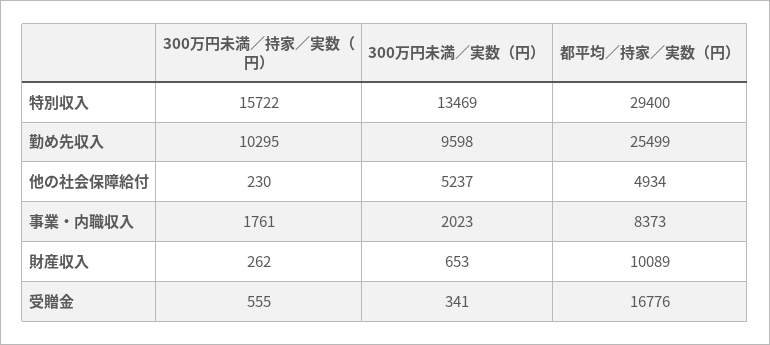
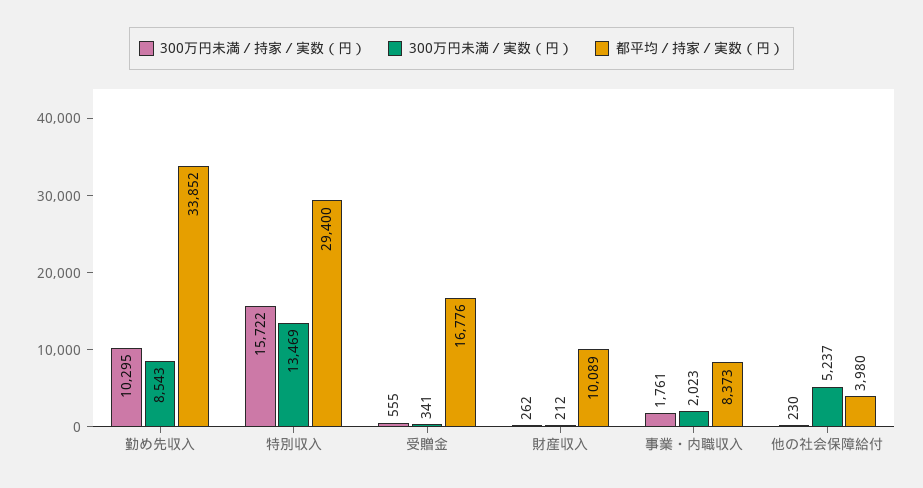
300万円未満／実数（円）, 勤め先収入: 9598 -> 8543
都平均／持家／実数（円）, 勤め先収入: 25499 -> 33852
都平均／持家／実数（円）, 他の社会保障給付: 4934 -> 3980
300万円未満／実数（円）, 財産収入: 653 -> 212

